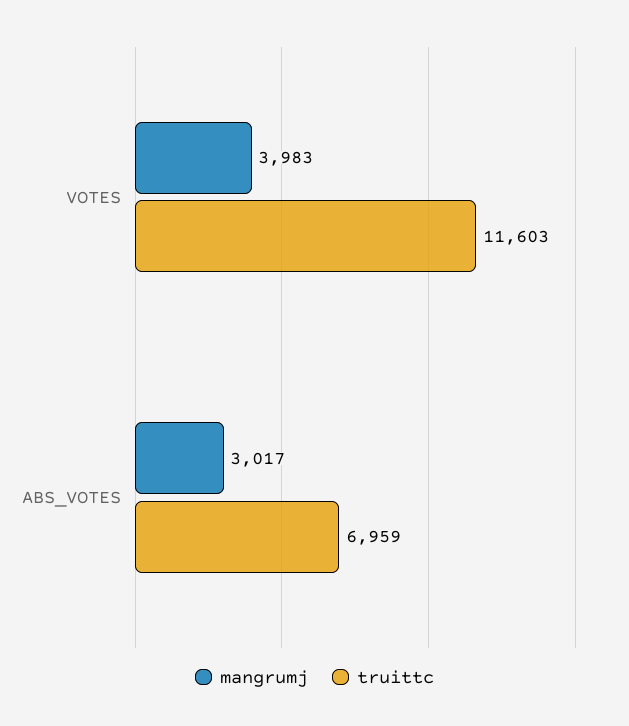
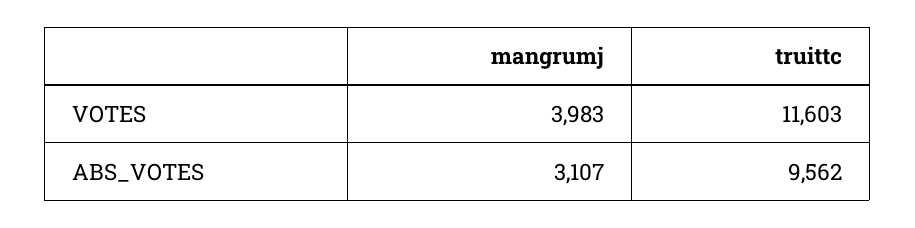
mangrumj, ABS_VOTES: 3017 -> 3107
truittc, ABS_VOTES: 6959 -> 9562

